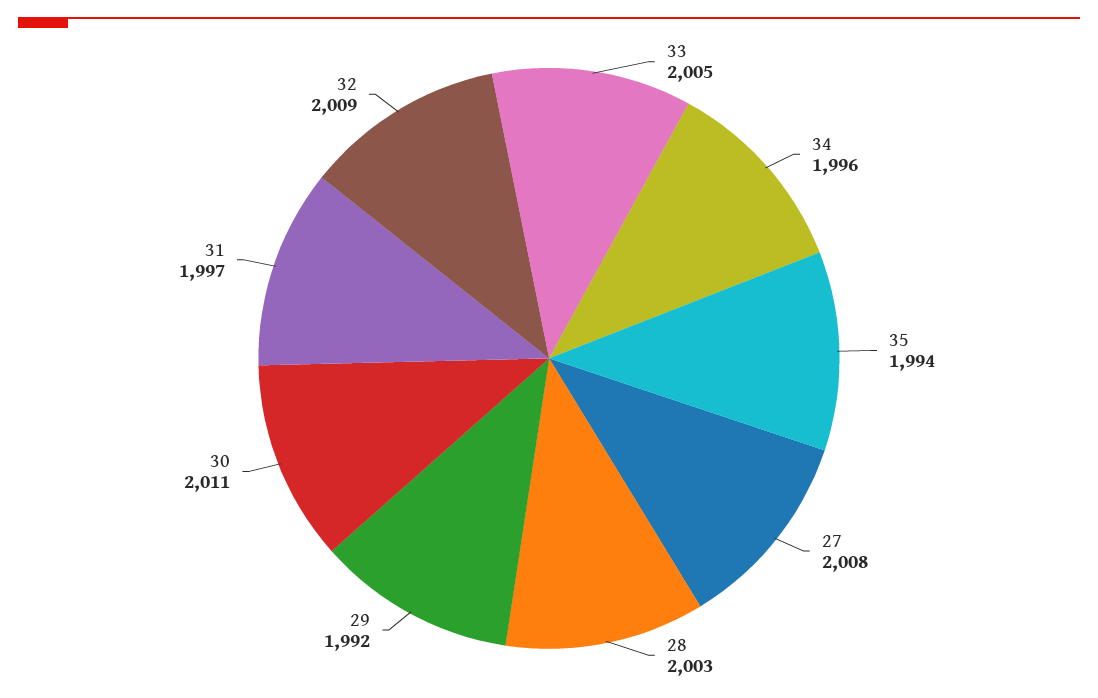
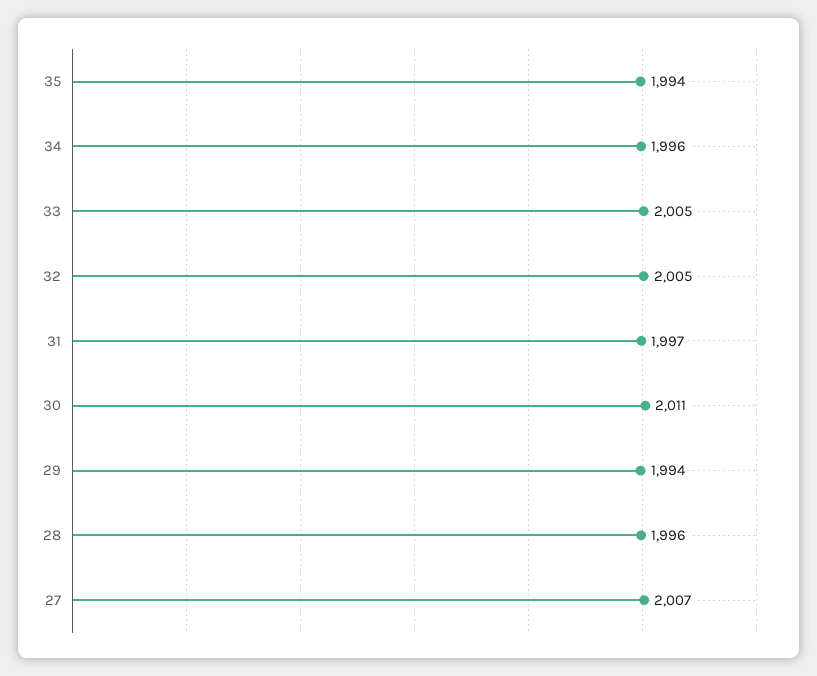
27: 2008 -> 2007
28: 2003 -> 1996
29: 1992 -> 1994
32: 2009 -> 2005

